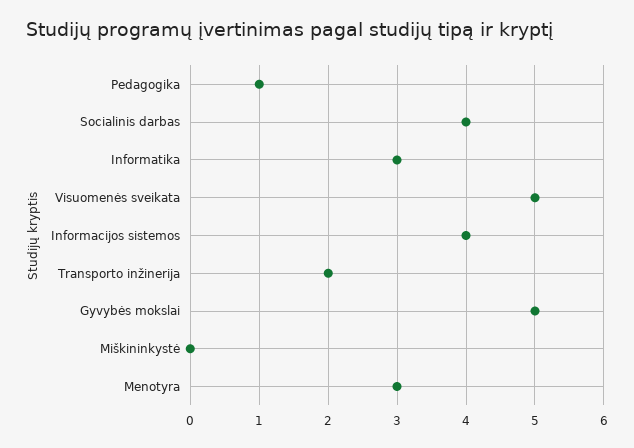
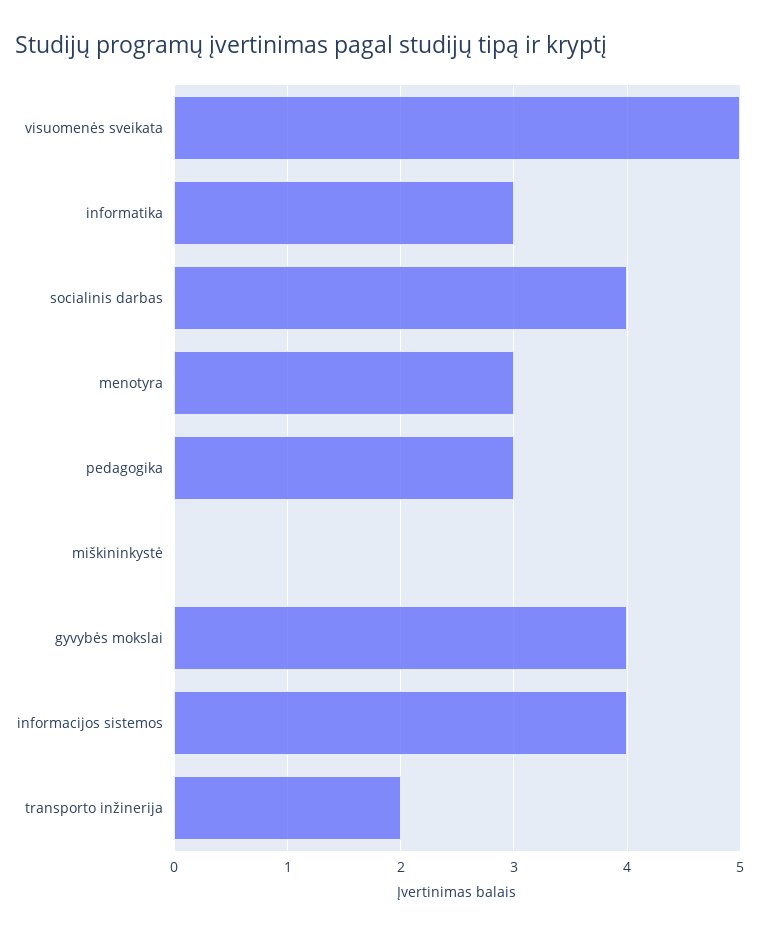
Pedagogika: 1 -> 3
Gyvybės mokslai: 5 -> 4

